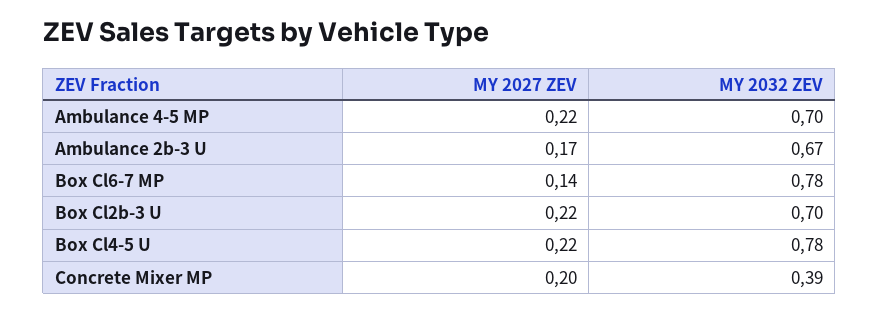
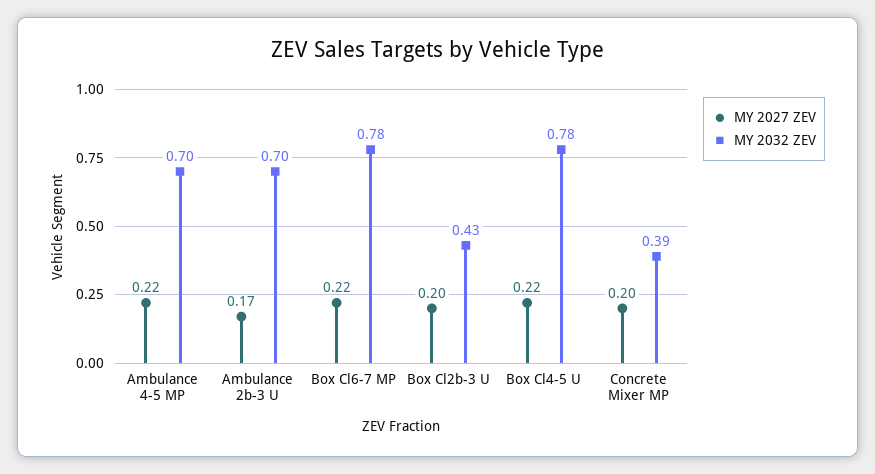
MY 2032 ZEV, Ambulance 2b-3 U: 0.67 -> 0.7
MY 2027 ZEV, Box Cl6-7 MP: 0.14 -> 0.22
MY 2027 ZEV, Box Cl2b-3 U: 0.22 -> 0.2
MY 2032 ZEV, Box Cl2b-3 U: 0.7 -> 0.43

